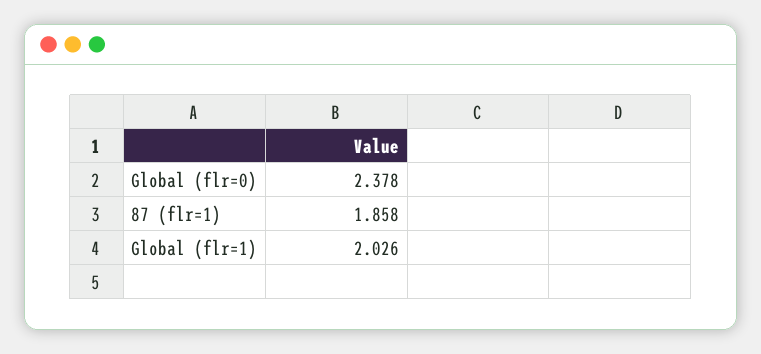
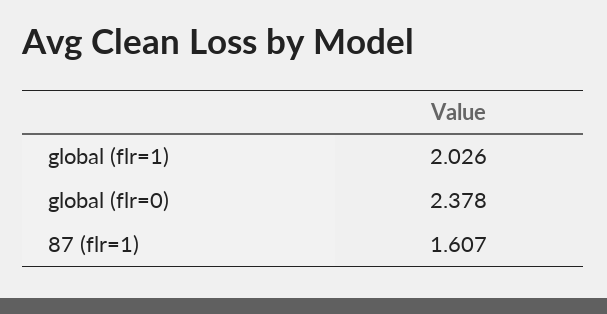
87 (flr=1): 1.858 -> 1.607

